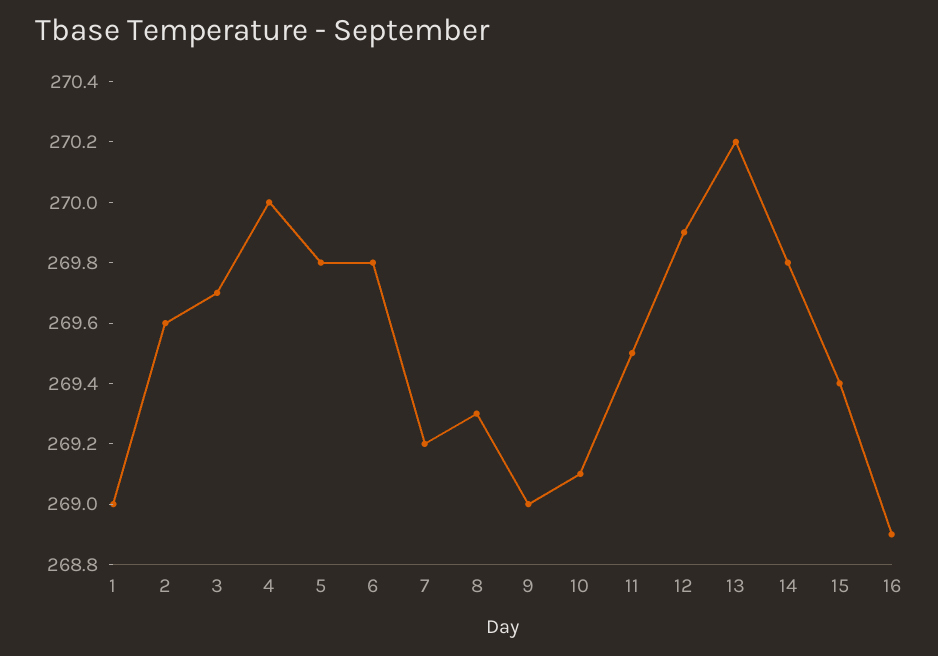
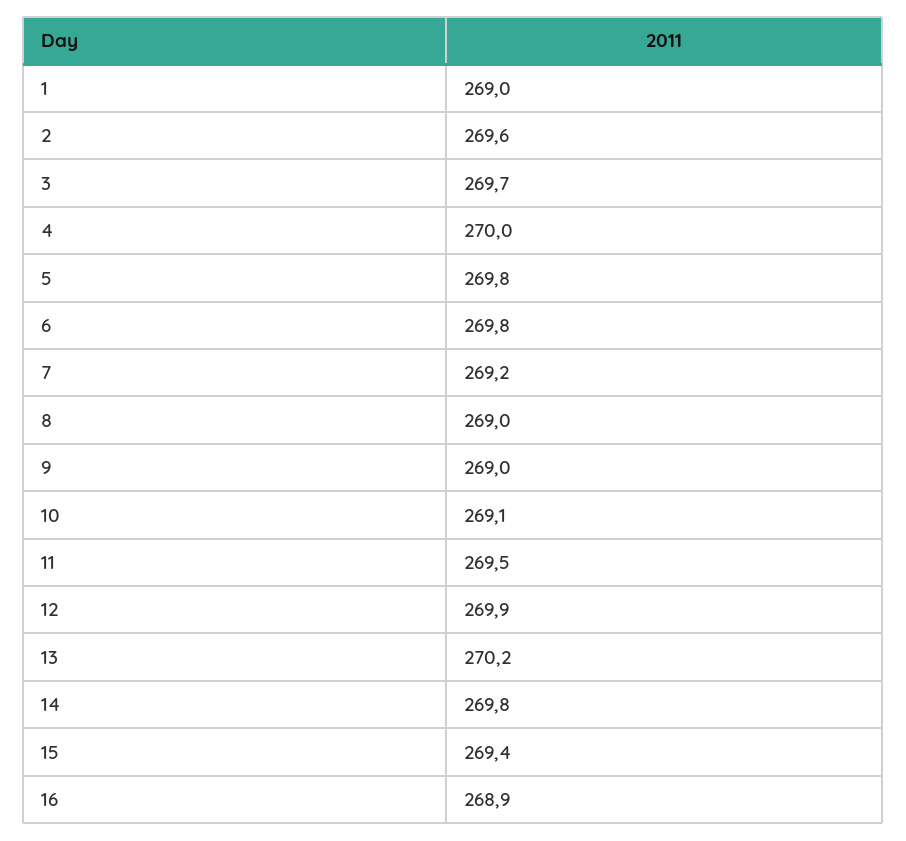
8: 269.3 -> 269

